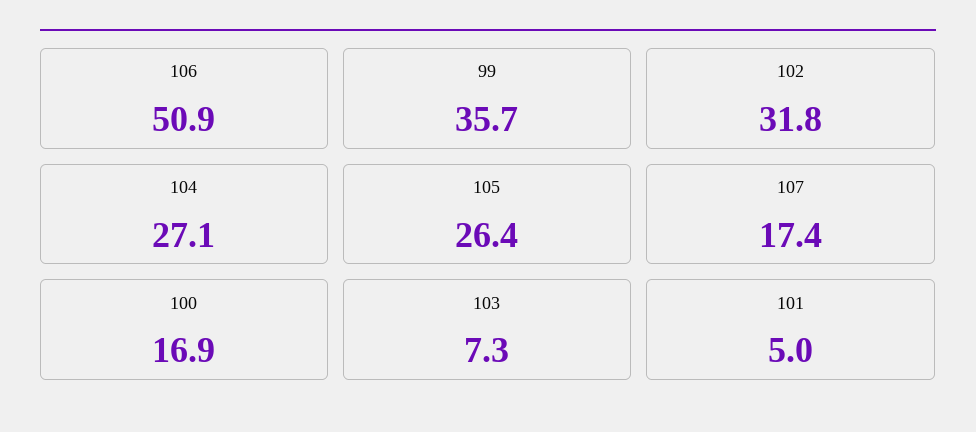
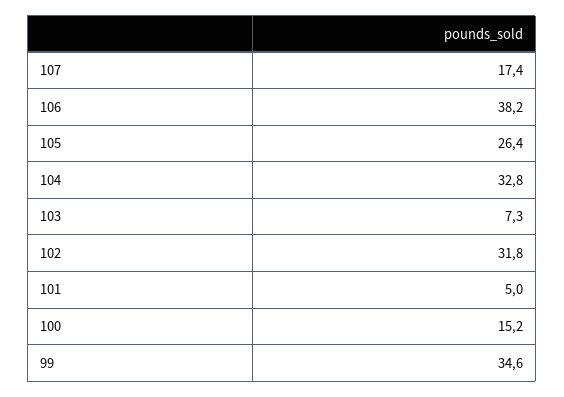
106: 50.9 -> 38.2
99: 35.7 -> 34.6
104: 27.1 -> 32.8
100: 16.9 -> 15.2

